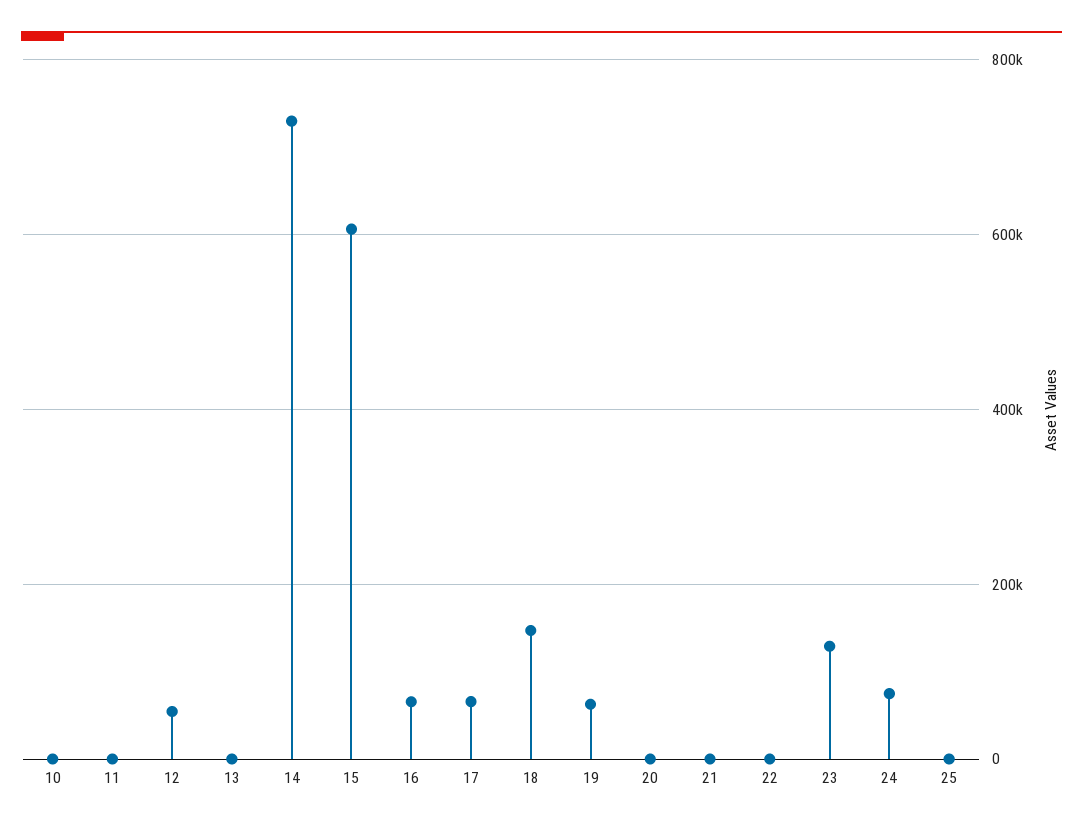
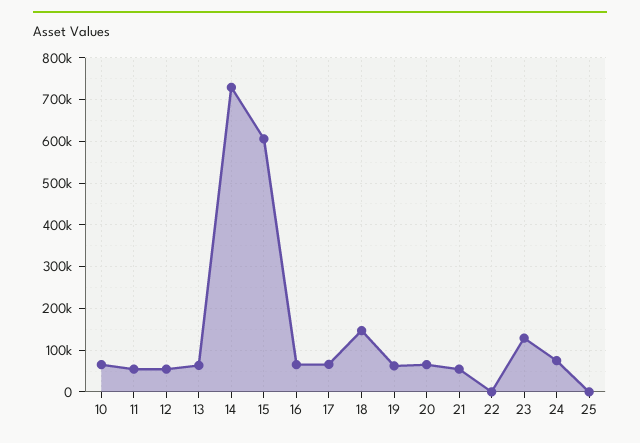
10: 0 -> 60000
11: 0 -> 60000
13: 0 -> 60000
20: 0 -> 60000
21: 0 -> 60000

